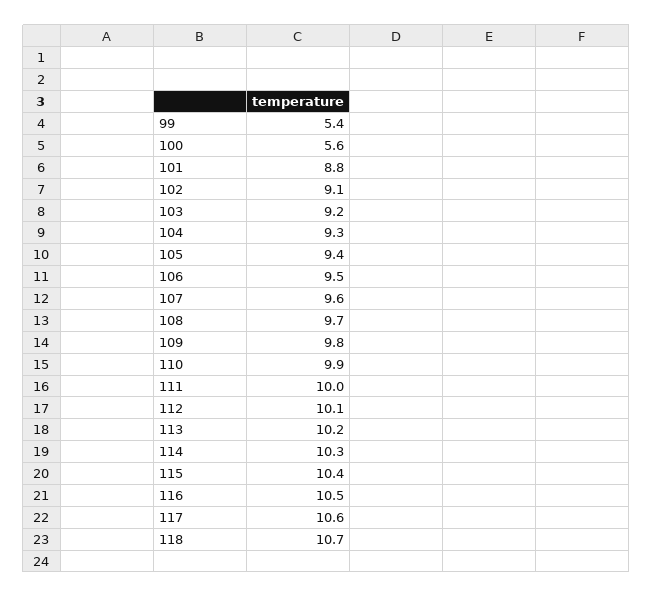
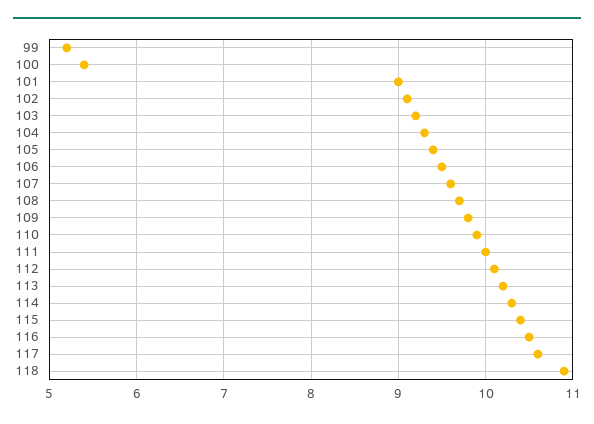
99: 5.4 -> 5.2
100: 5.6 -> 5.4
101: 8.8 -> 9
118: 10.7 -> 10.9

